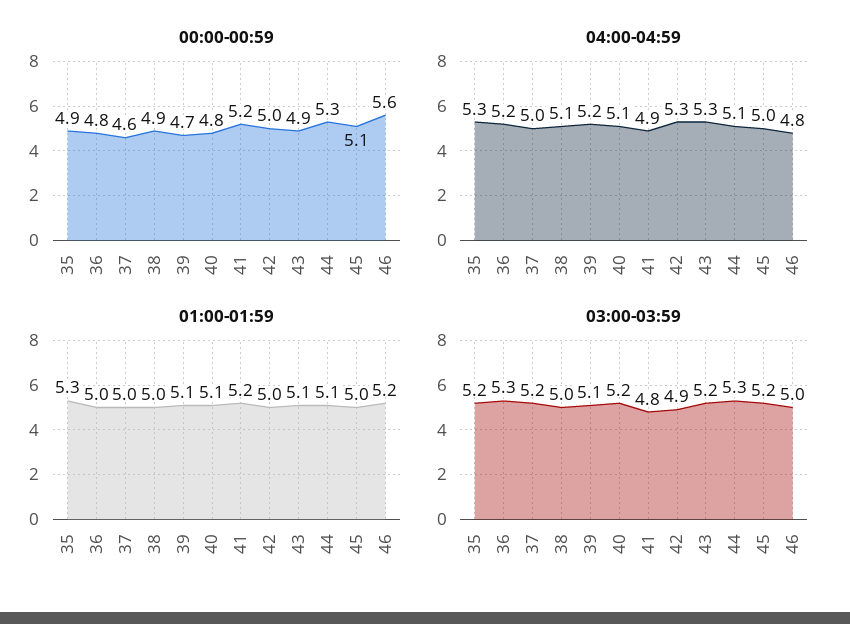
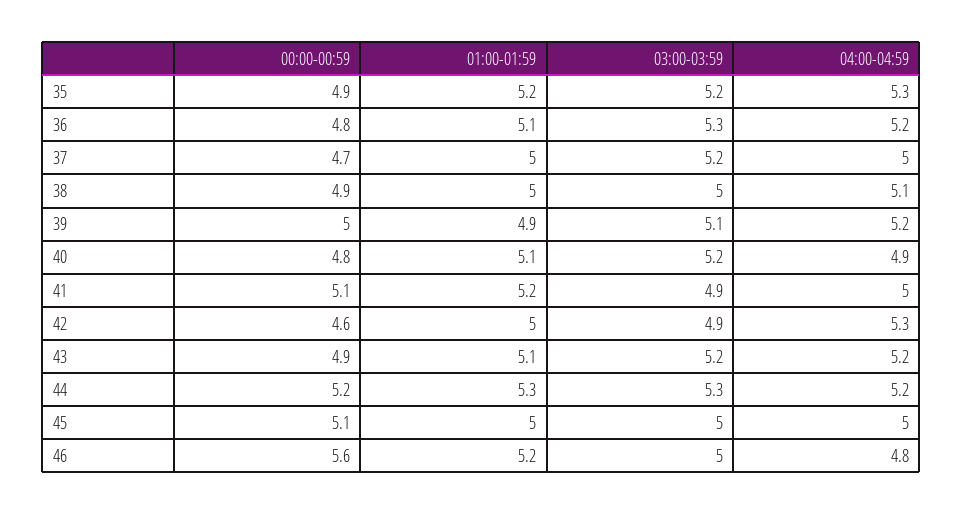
00:00-00:59, 37: 4.6 -> 4.7
00:00-00:59, 39: 4.7 -> 5
00:00-00:59, 41: 5.2 -> 5.1
00:00-00:59, 42: 5 -> 4.6
00:00-00:59, 44: 5.3 -> 5.2
04:00-04:59, 40: 5.1 -> 4.9
04:00-04:59, 41: 4.9 -> 5
04:00-04:59, 43: 5.3 -> 5.2
04:00-04:59, 44: 5.1 -> 5.2
01:00-01:59, 35: 5.3 -> 5.2
01:00-01:59, 36: 5 -> 5.1
01:00-01:59, 39: 5.1 -> 4.9
01:00-01:59, 44: 5.1 -> 5.3
03:00-03:59, 41: 4.8 -> 4.9
03:00-03:59, 45: 5.2 -> 5

